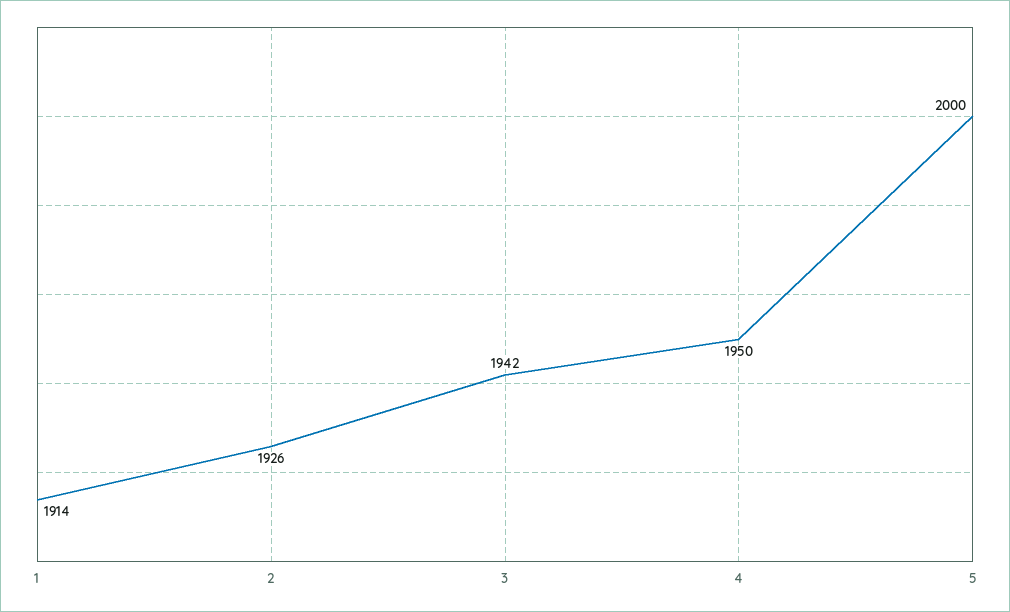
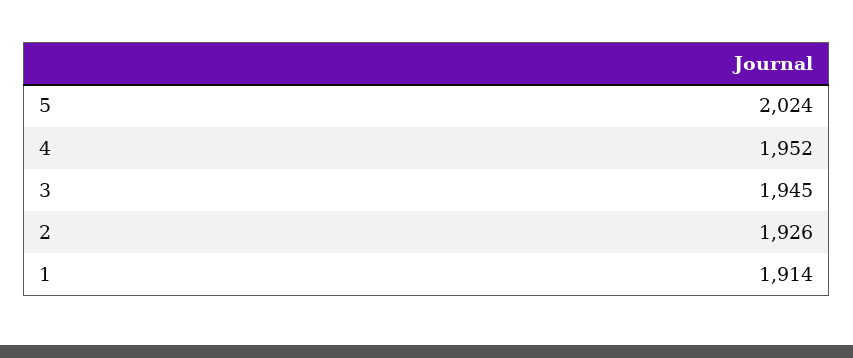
3: 1942 -> 1945
4: 1950 -> 1952
5: 2000 -> 2024

